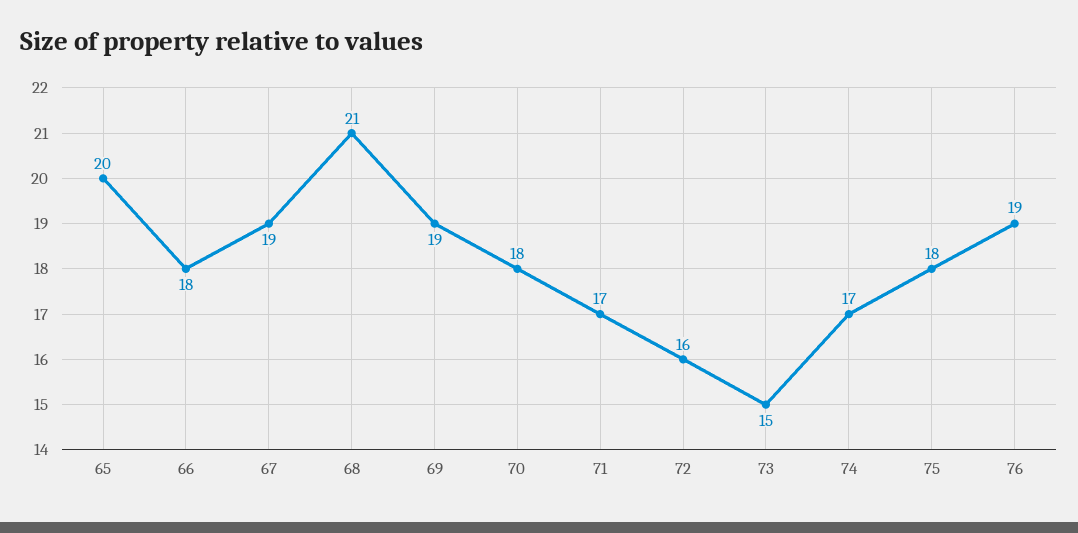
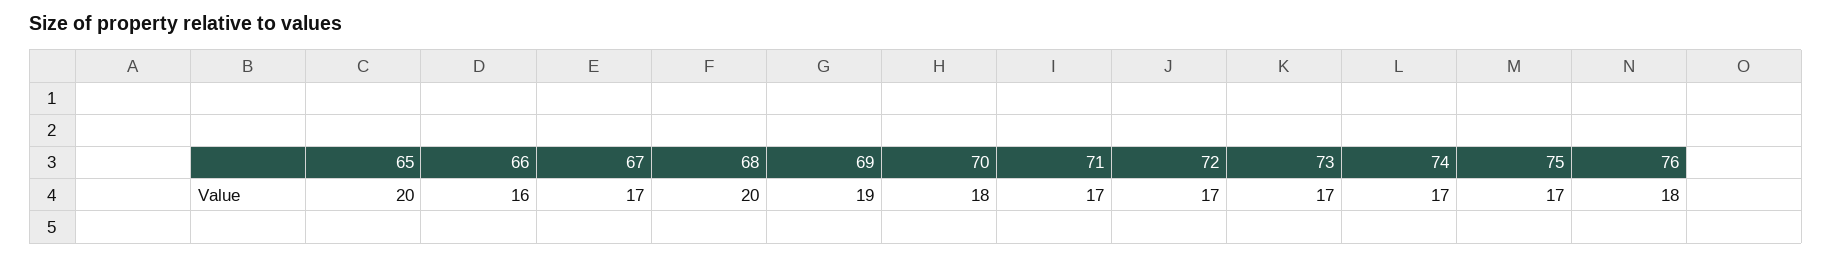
66: 18 -> 16
67: 19 -> 17
68: 21 -> 20
72: 16 -> 17
73: 15 -> 17
75: 18 -> 17
76: 19 -> 18

